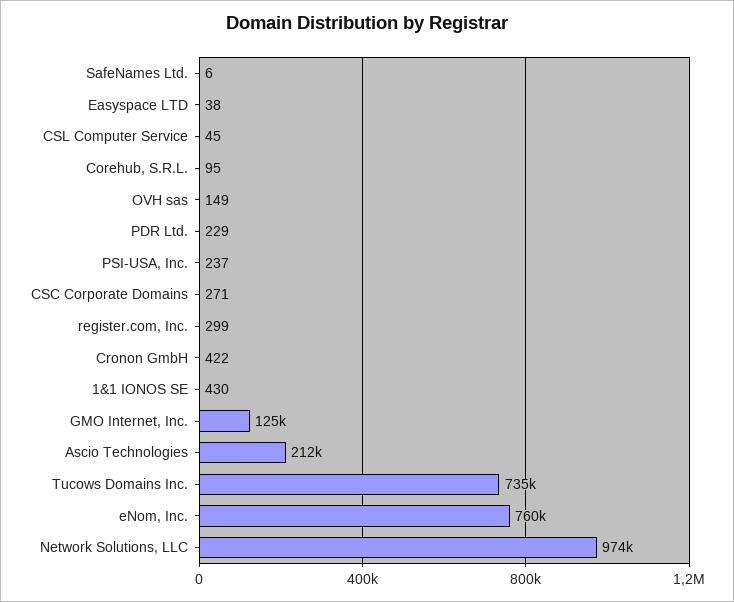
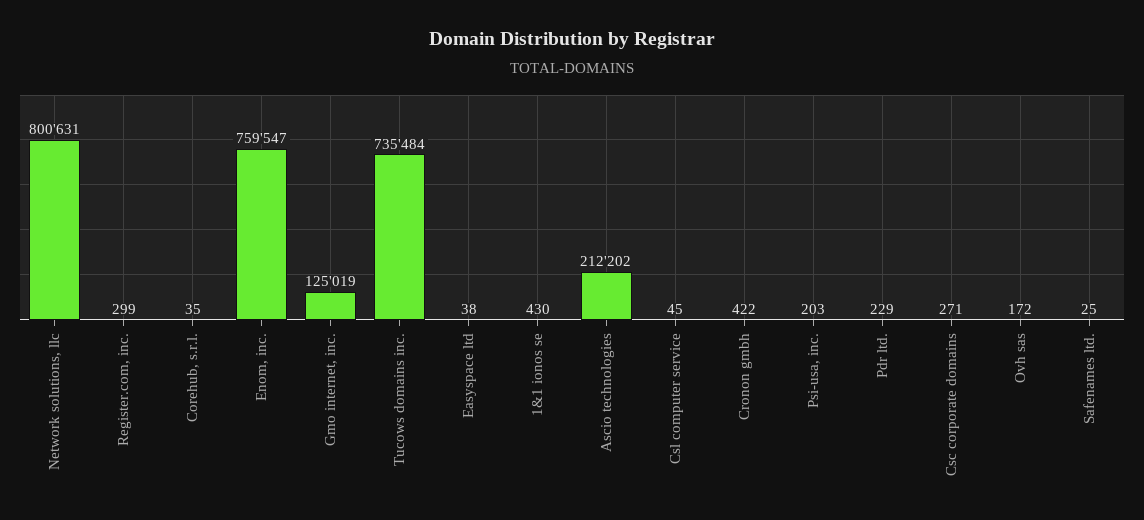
SafeNames Ltd.: 6 -> 25
Corehub, S.R.L.: 95 -> 35
OVH sas: 149 -> 172
PSI-USA, Inc.: 237 -> 203
Network Solutions, LLC: 974000 -> 800631

